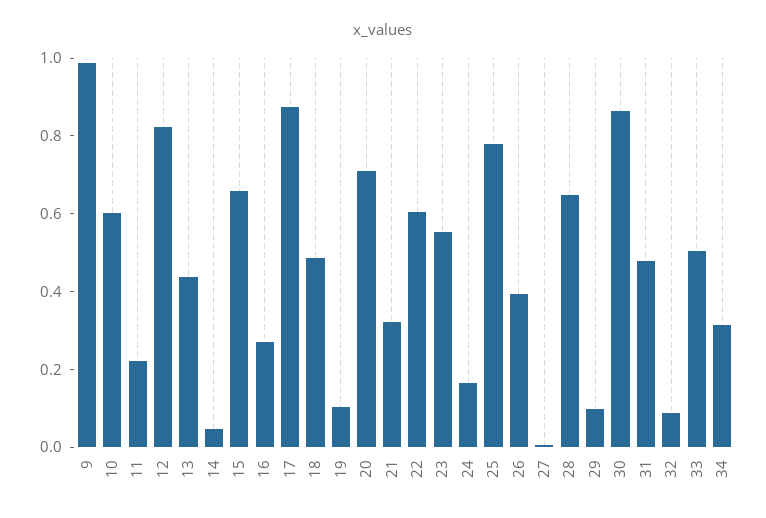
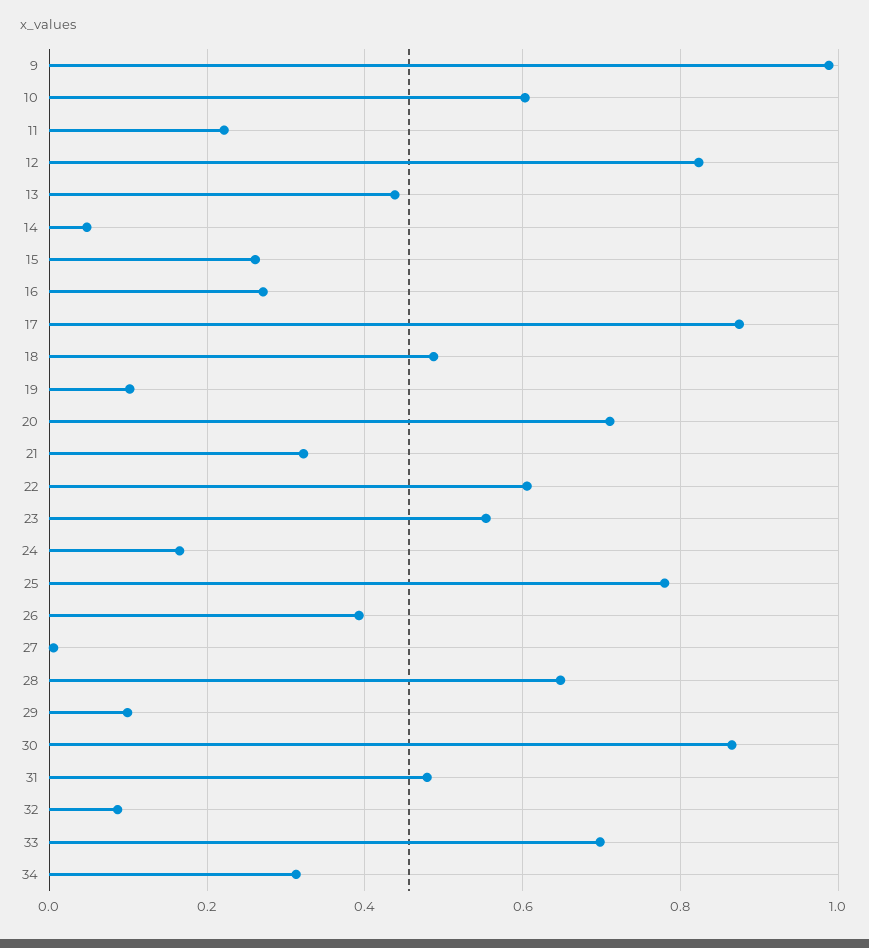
15: 0.65 -> 0.26
33: 0.5 -> 0.7

